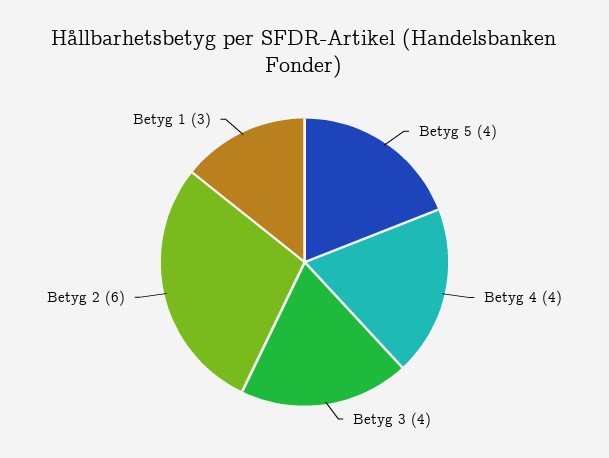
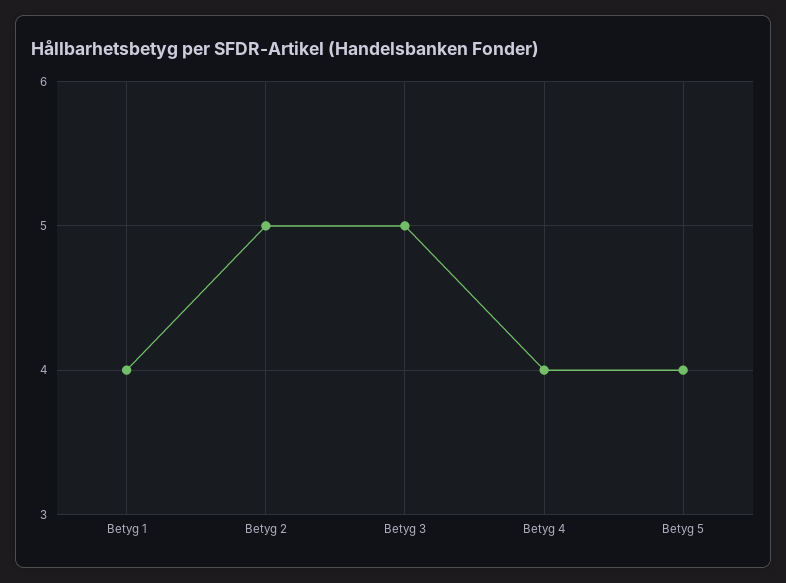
Betyg 3: 4 -> 5
Betyg 2: 6 -> 5
Betyg 1: 3 -> 4

